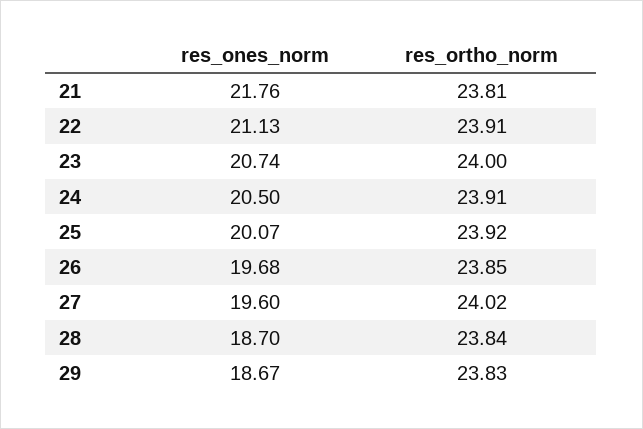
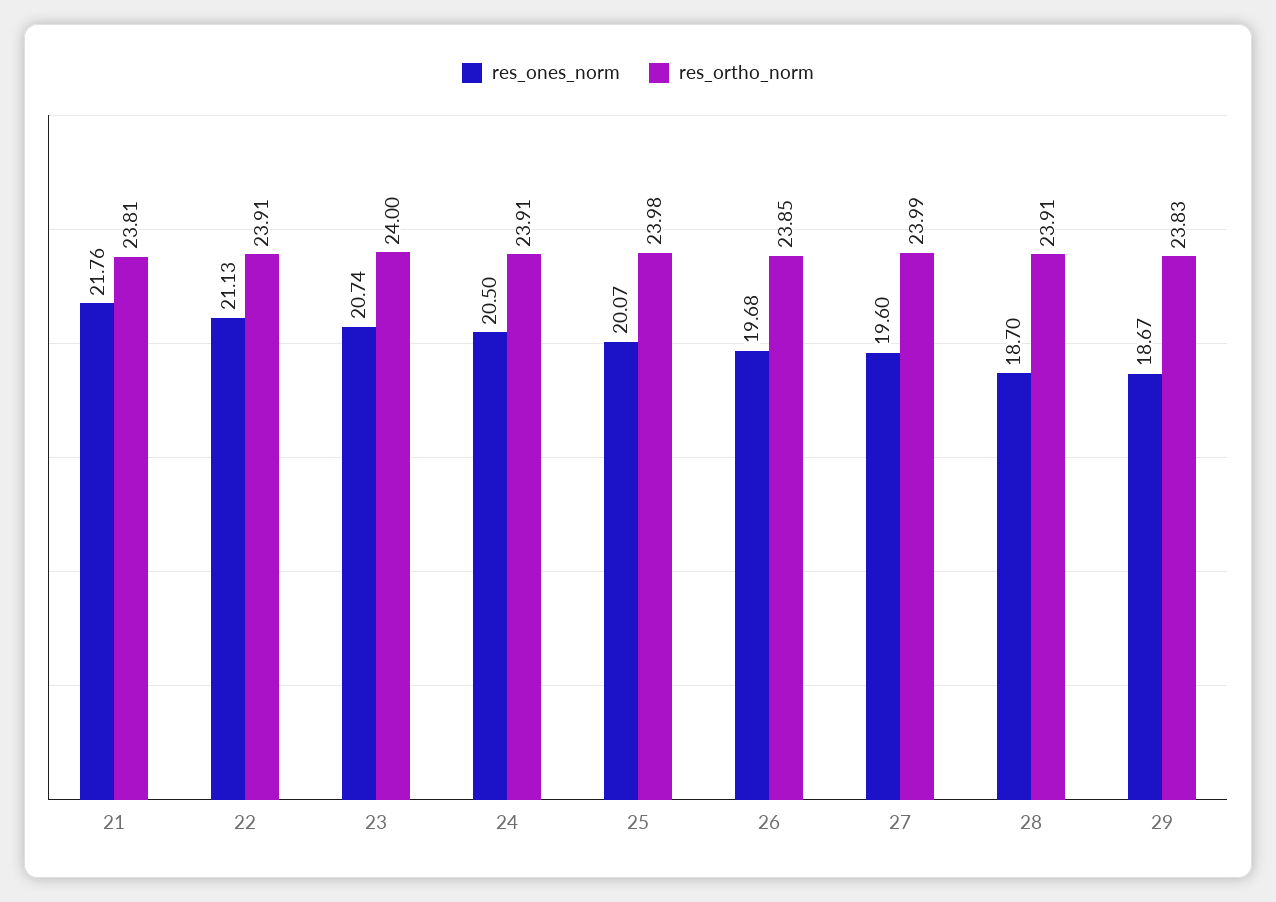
res_ortho_norm, 25: 23.92 -> 23.98
res_ortho_norm, 27: 24.02 -> 23.99
res_ortho_norm, 28: 23.84 -> 23.91

